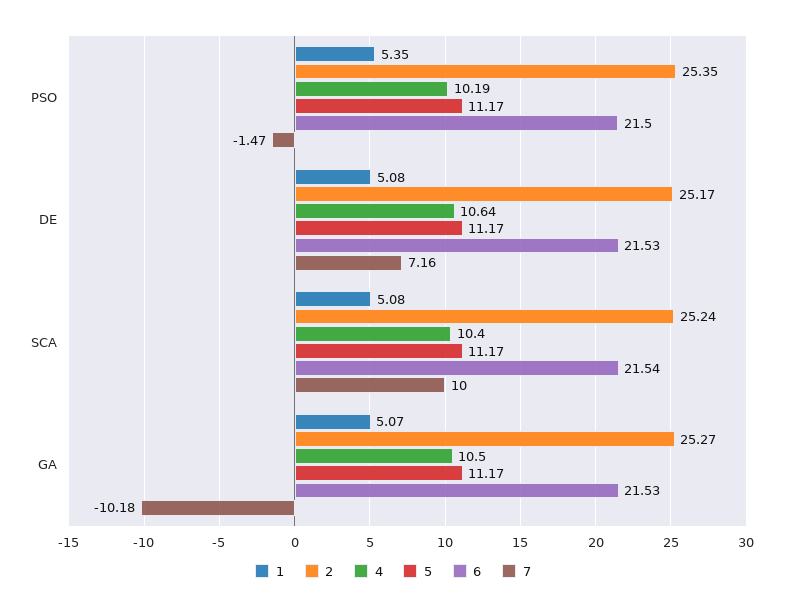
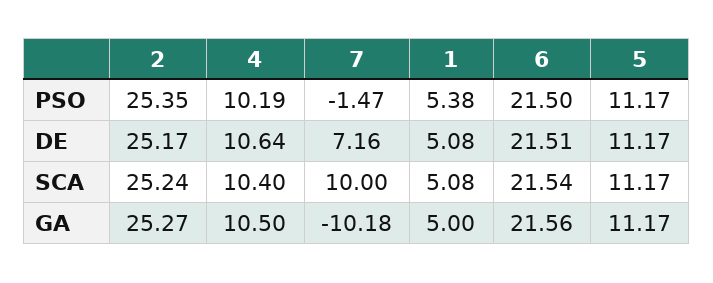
1, PSO: 5.35 -> 5.38
6, DE: 21.53 -> 21.51
1, GA: 5.07 -> 5
6, GA: 21.53 -> 21.56

